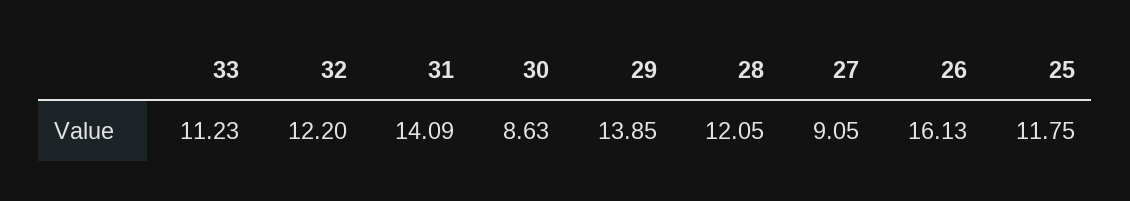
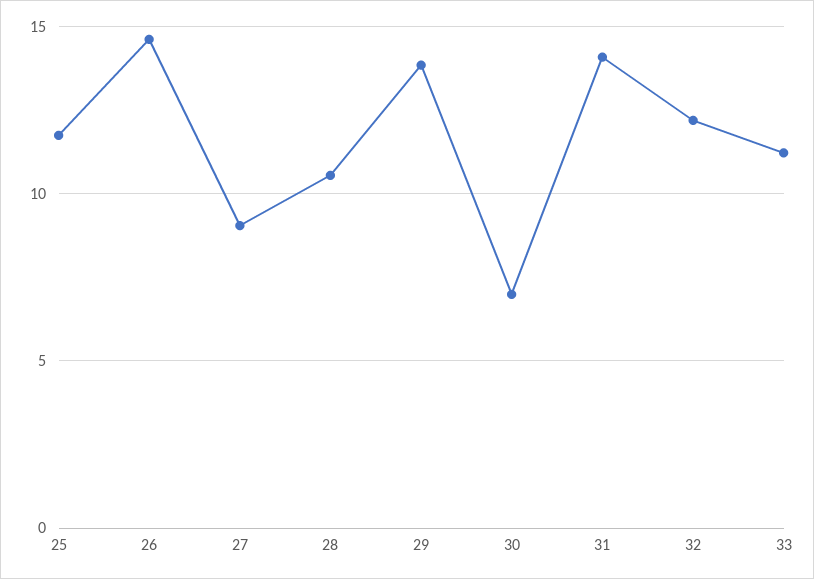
30: 8.63 -> 7
28: 12.05 -> 10.5
26: 16.13 -> 14.5

